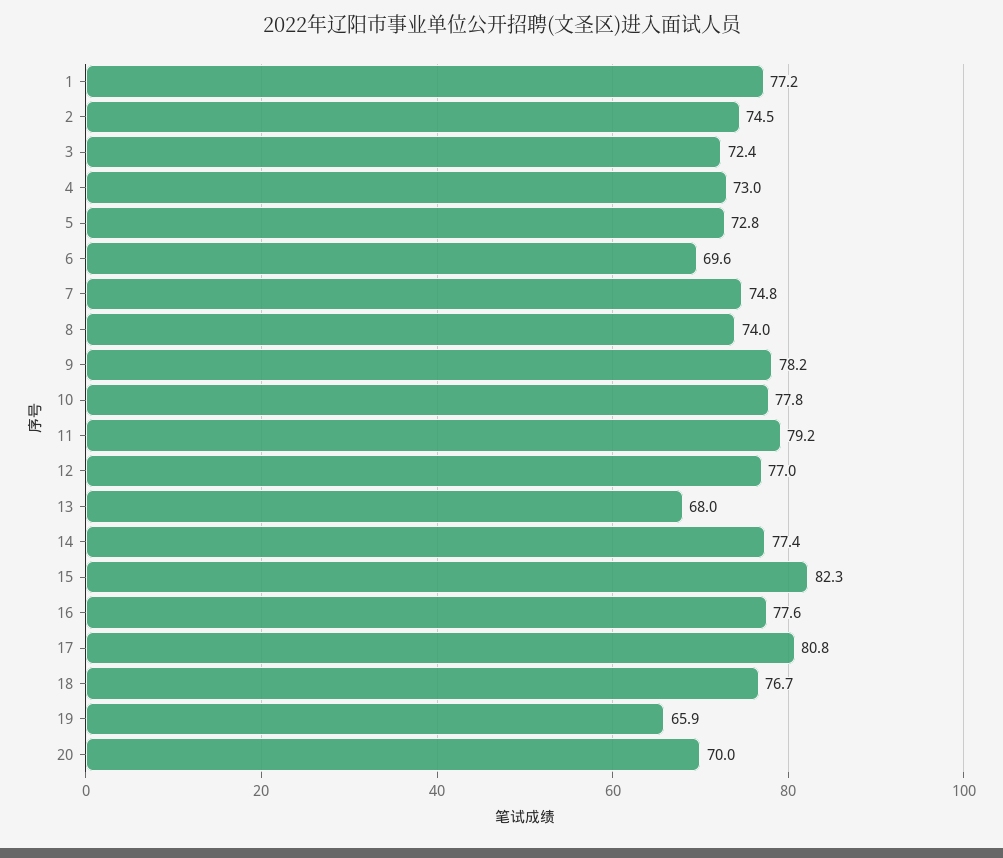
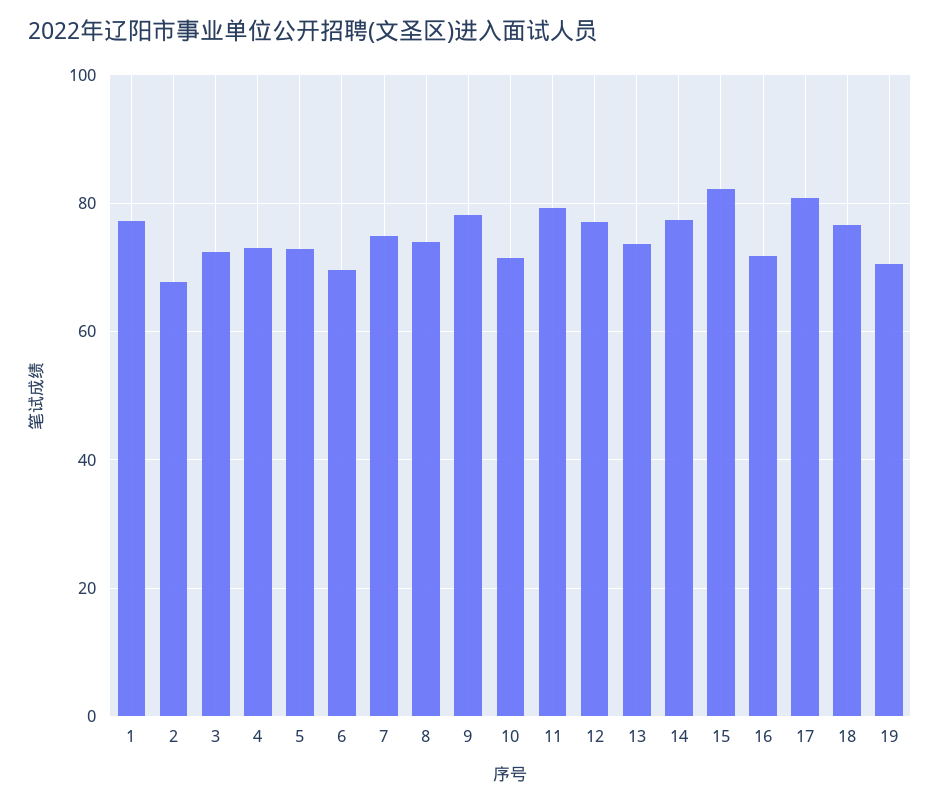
2: 74.5 -> 68
10: 77.8 -> 72
13: 68 -> 74
16: 77.6 -> 72
19: 65.9 -> 70
20: 70 -> none

